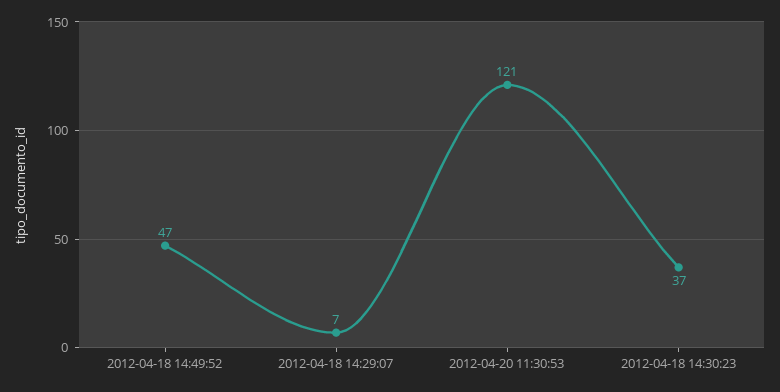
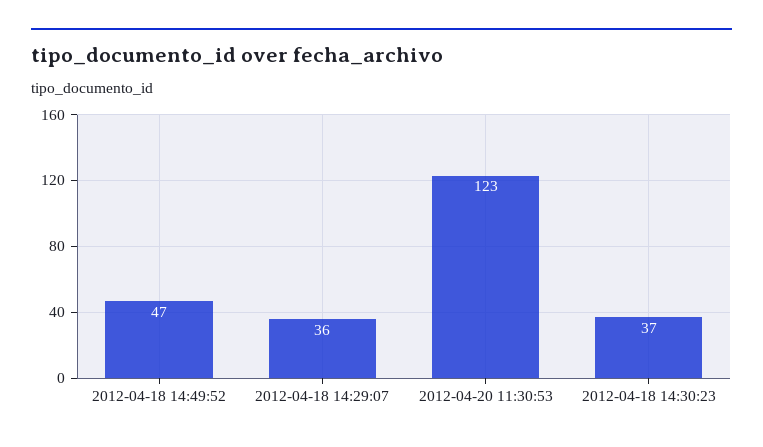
2012-04-18 14:29:07: 7 -> 36
2012-04-20 11:30:53: 121 -> 123

